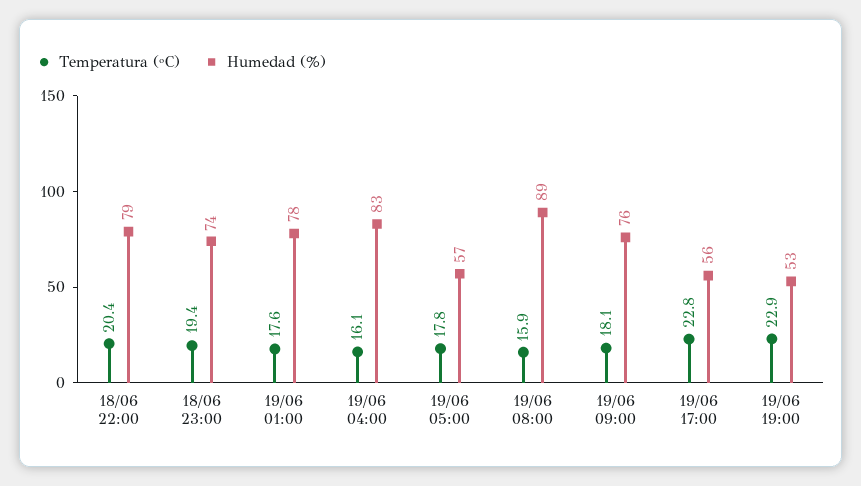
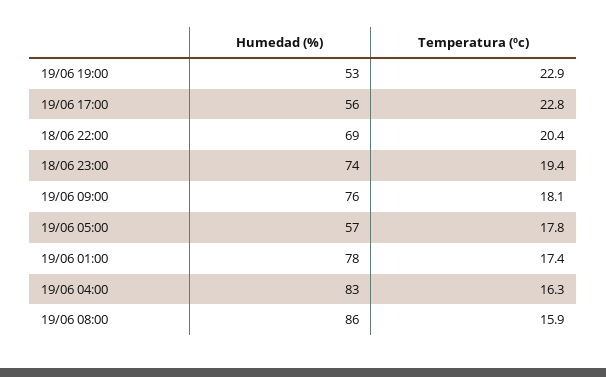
Humedad (%), 18/06 22:00: 79 -> 69
Temperatura (ºC), 19/06 01:00: 17.6 -> 17.4
Temperatura (ºC), 19/06 04:00: 16.1 -> 16.3
Humedad (%), 19/06 08:00: 89 -> 86

